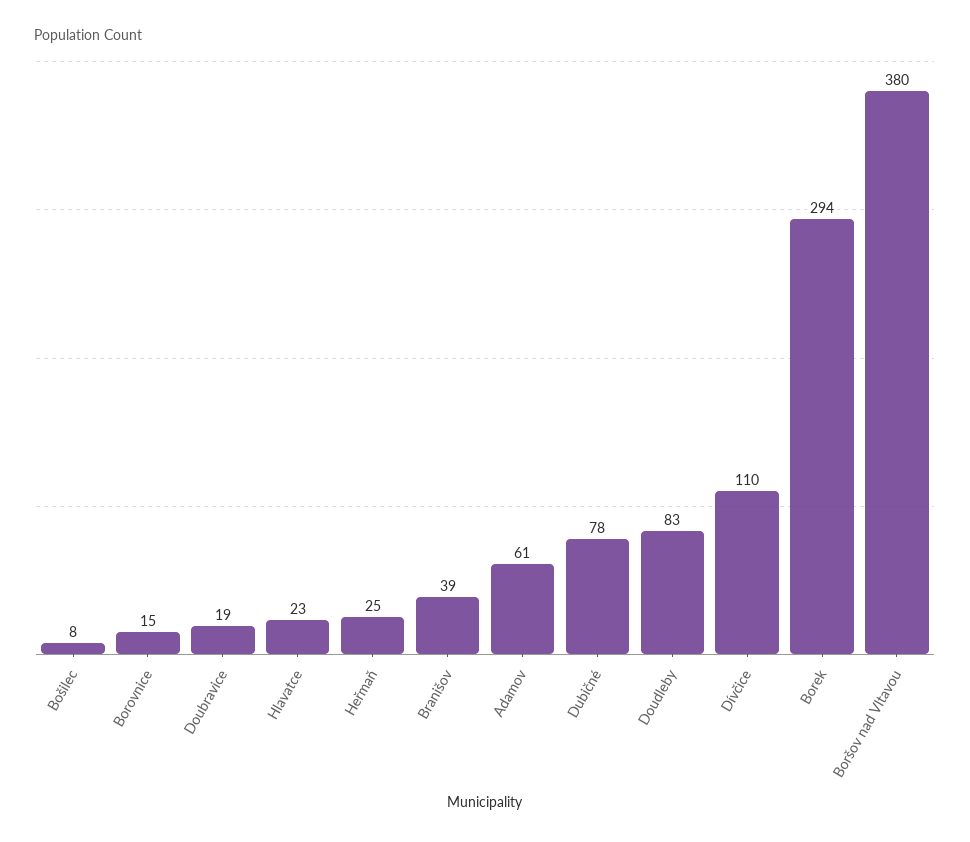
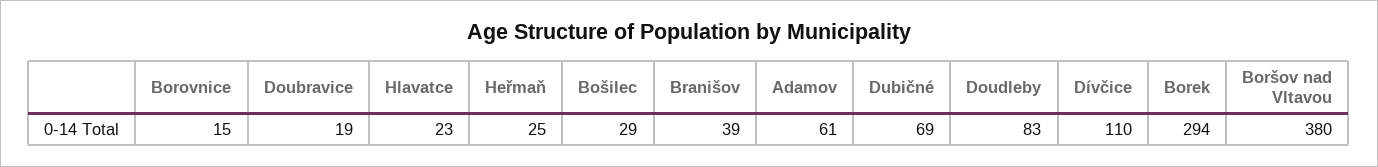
Bošilec: 8 -> 29
Dubičné: 78 -> 69

